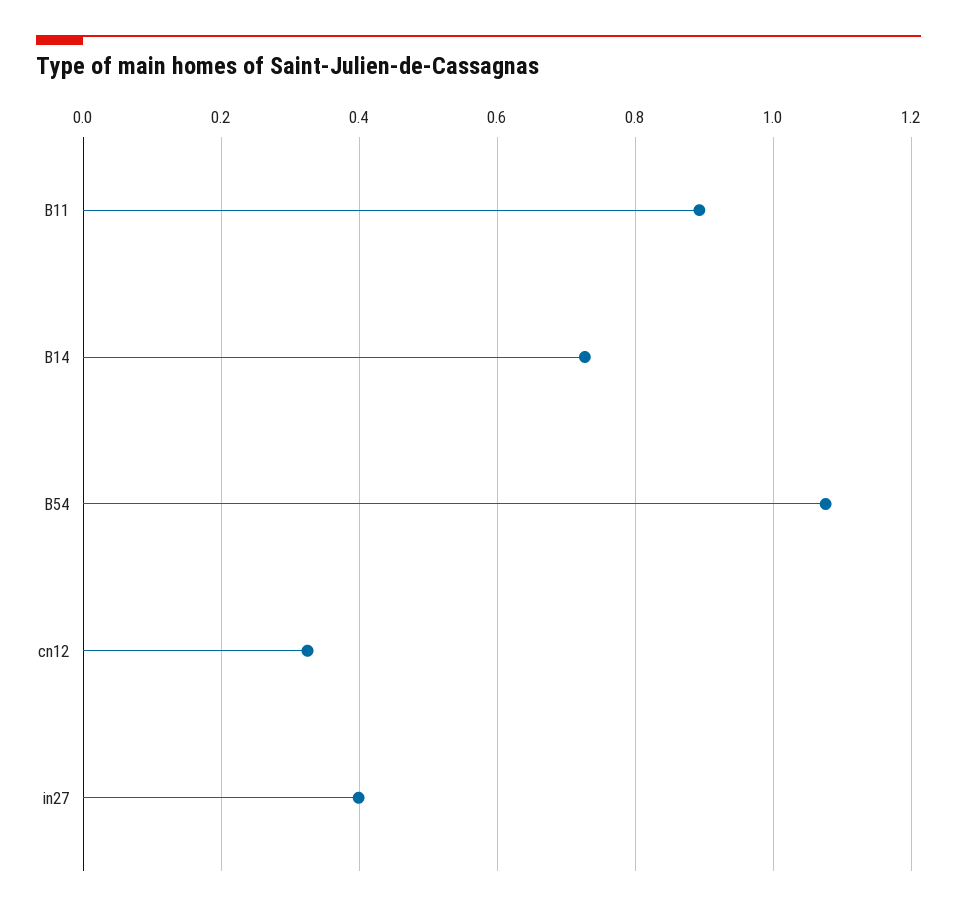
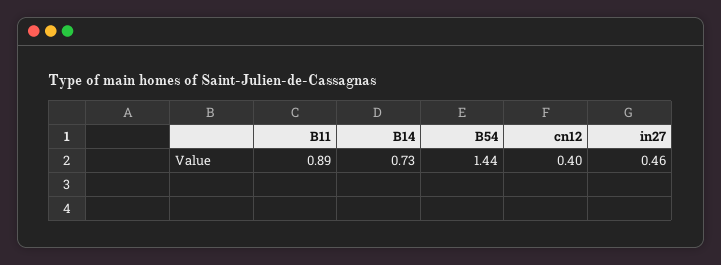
B54: 1.08 -> 1.44
cn12: 0.32 -> 0.4
in27: 0.4 -> 0.46

